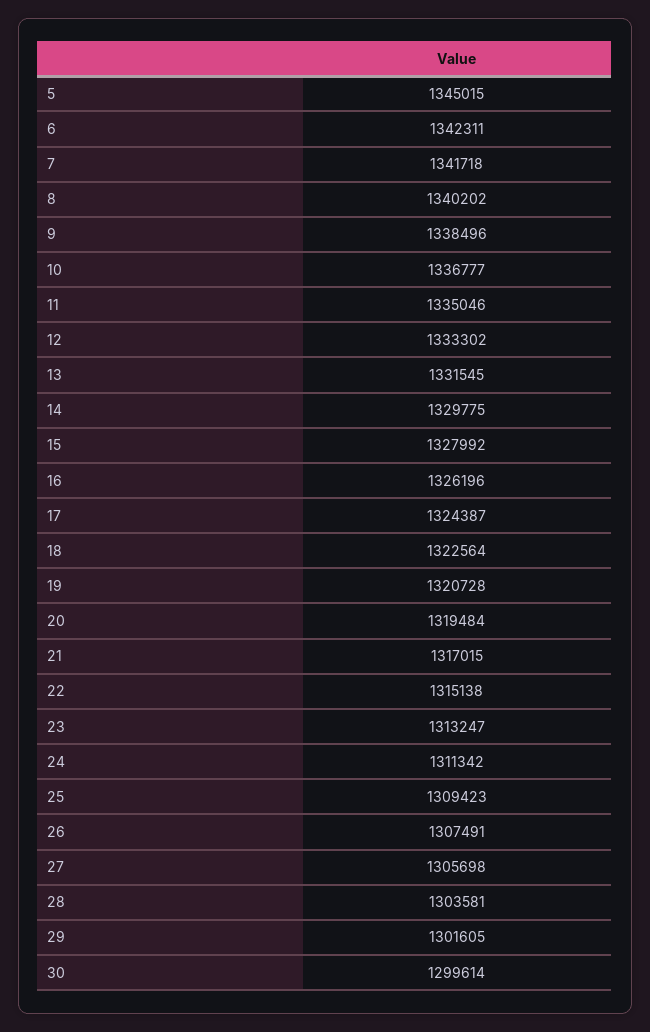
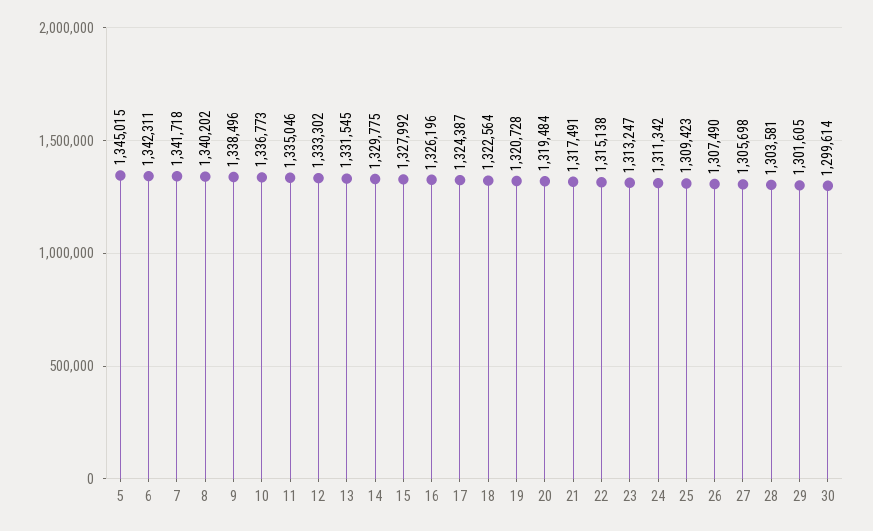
10: 1336777 -> 1336773
21: 1317015 -> 1317491
26: 1307491 -> 1307490

